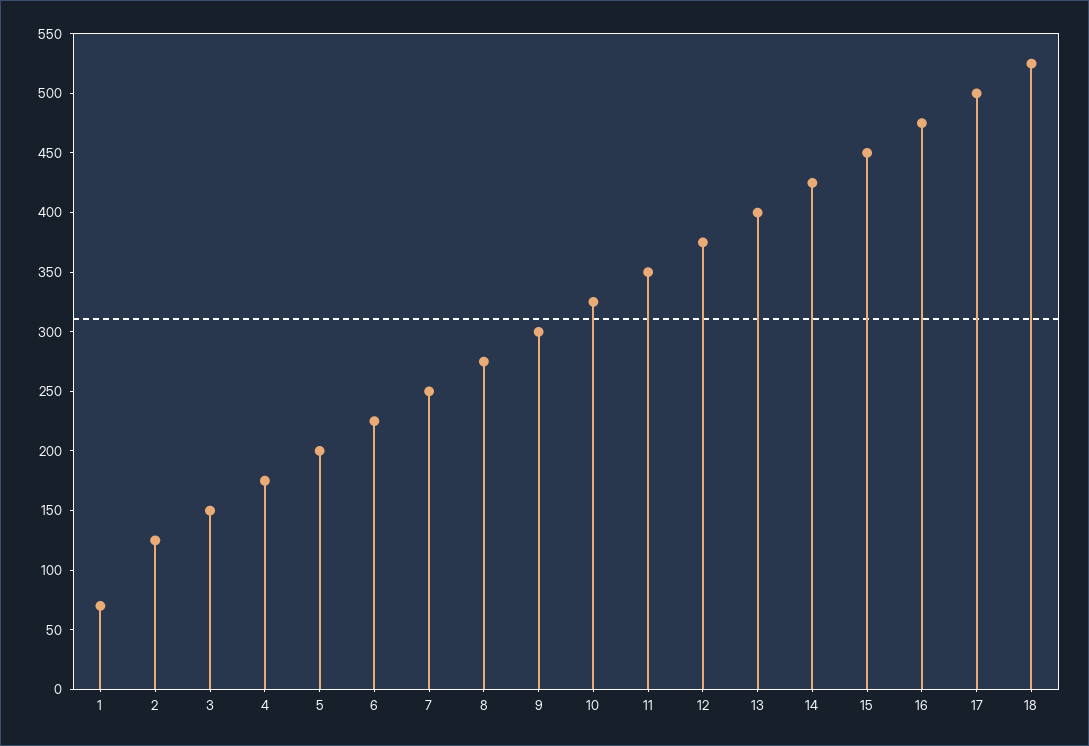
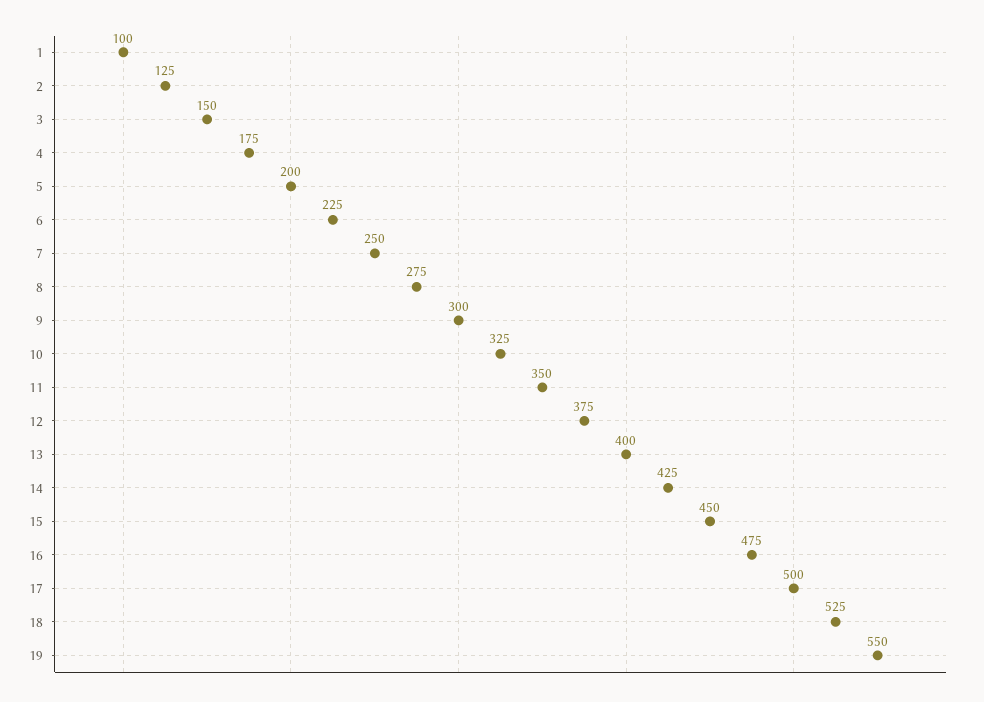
1: 70 -> 100
19: none -> 550

